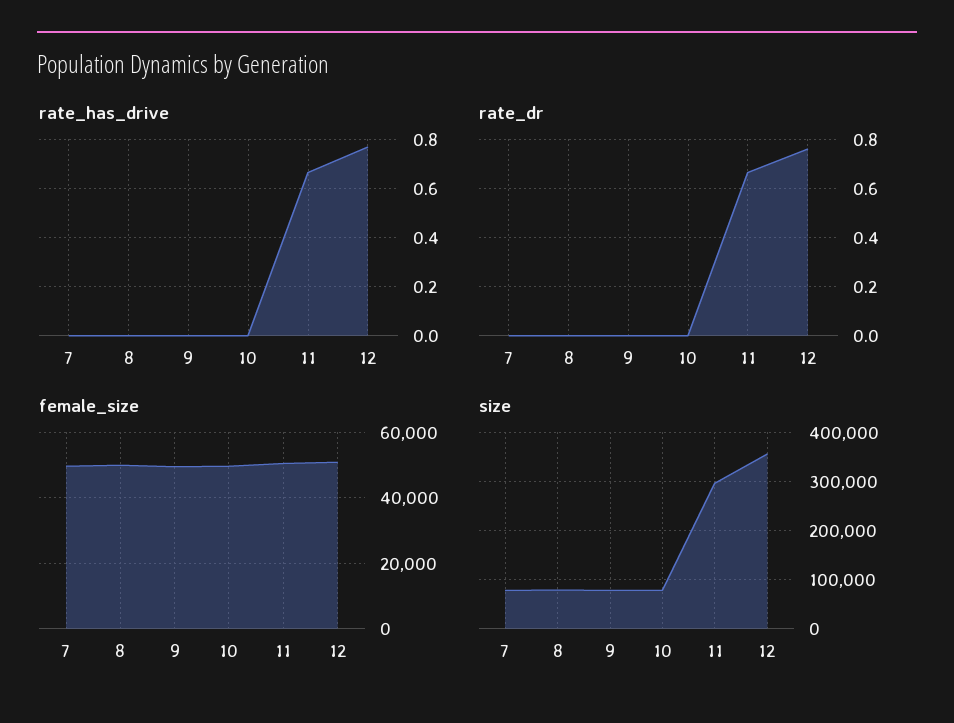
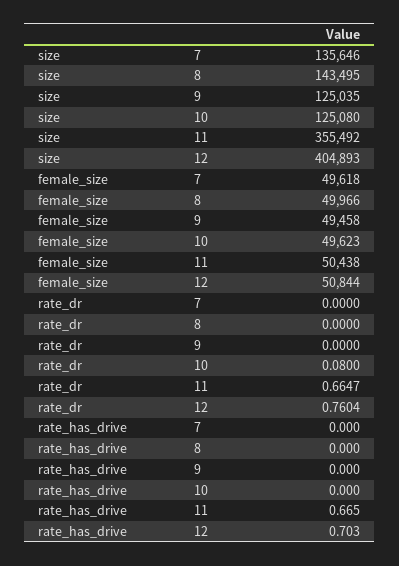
rate_has_drive, 12: 0.775 -> 0.703
rate_dr, 10: 0 -> 0.08
size, 7: 80000 -> 135646
size, 8: 80000 -> 143495
size, 9: 80000 -> 125035
size, 10: 80000 -> 125080
size, 11: 300000 -> 355492
size, 12: 360000 -> 404893

